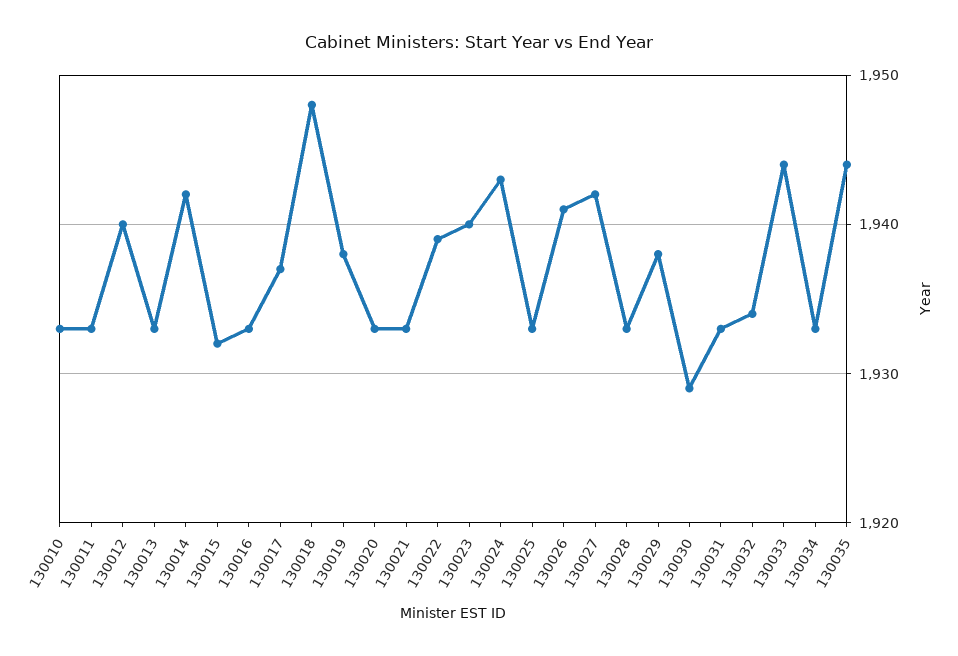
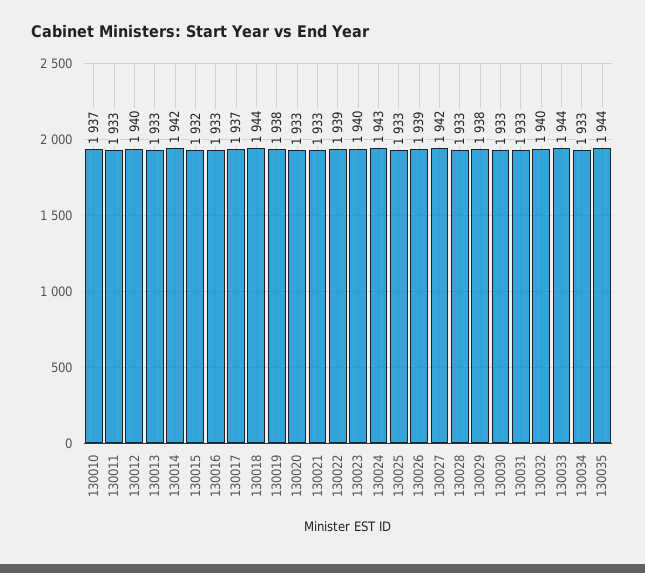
130010: 1933 -> 1937
130018: 1948 -> 1944
130026: 1941 -> 1939
130030: 1929 -> 1933
130032: 1934 -> 1940

